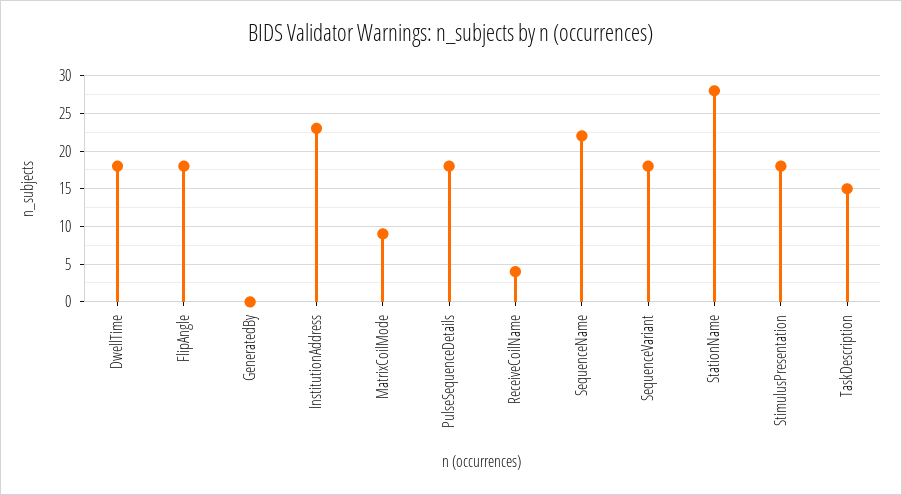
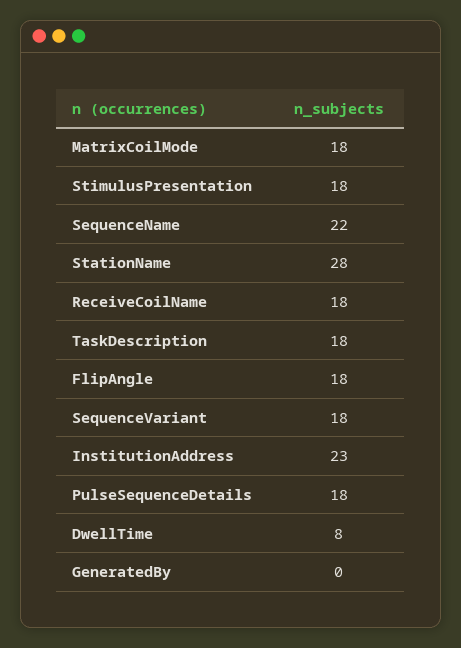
DwellTime: 18 -> 8
MatrixCoilMode: 9 -> 18
ReceiveCoilName: 4 -> 18
TaskDescription: 15 -> 18

